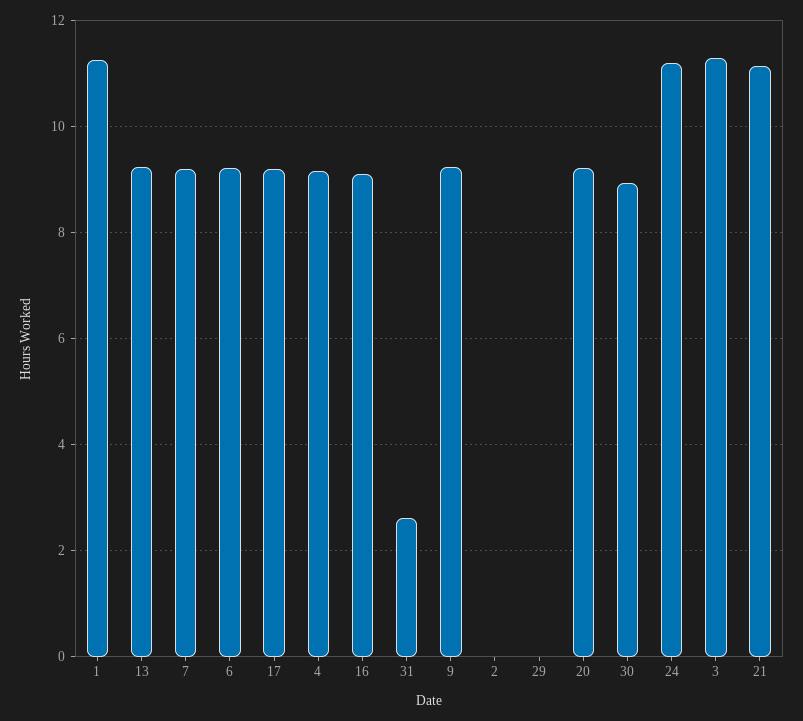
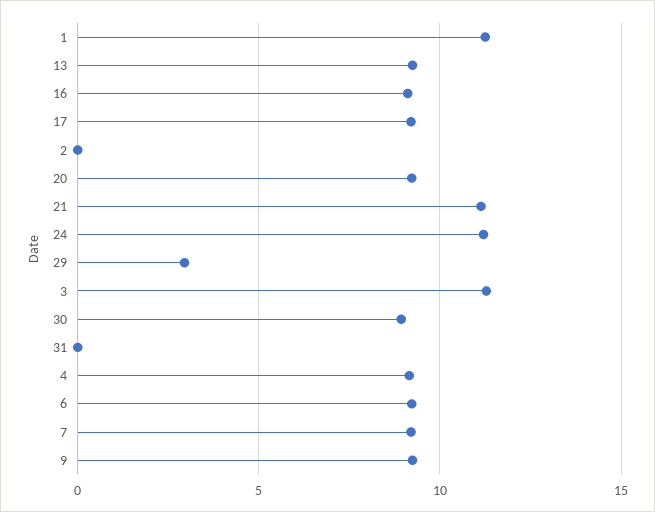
31: 2.6 -> 0
29: 0 -> 3

